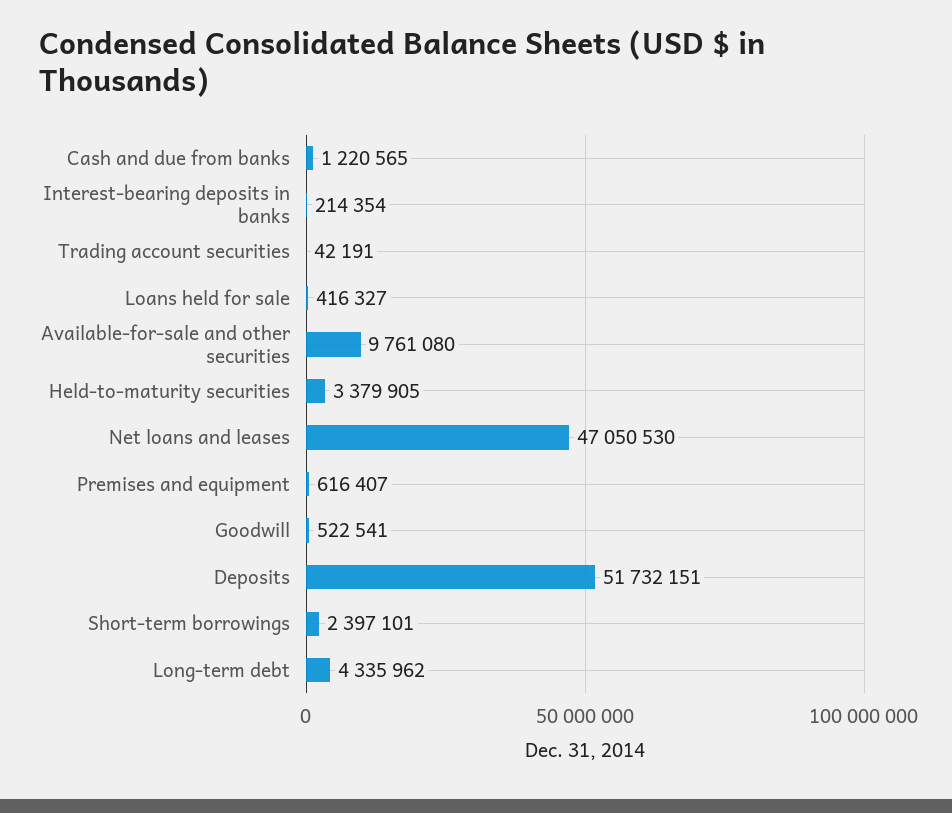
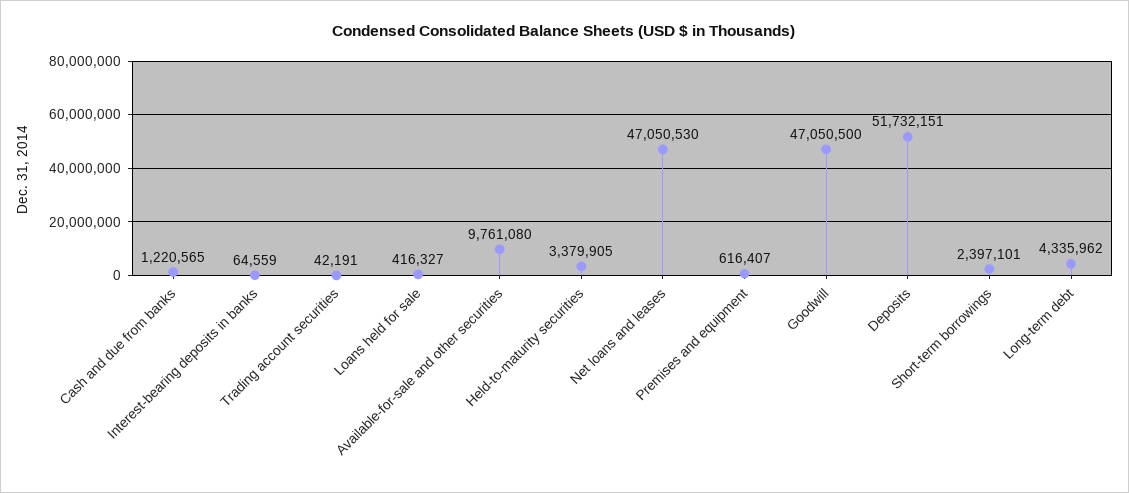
Interest-bearing deposits in banks: 214354 -> 64559
Goodwill: 522541 -> 47050500

